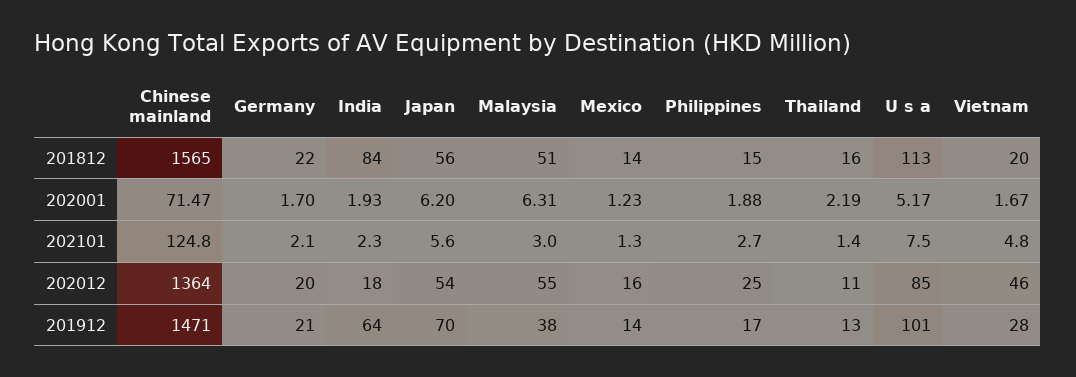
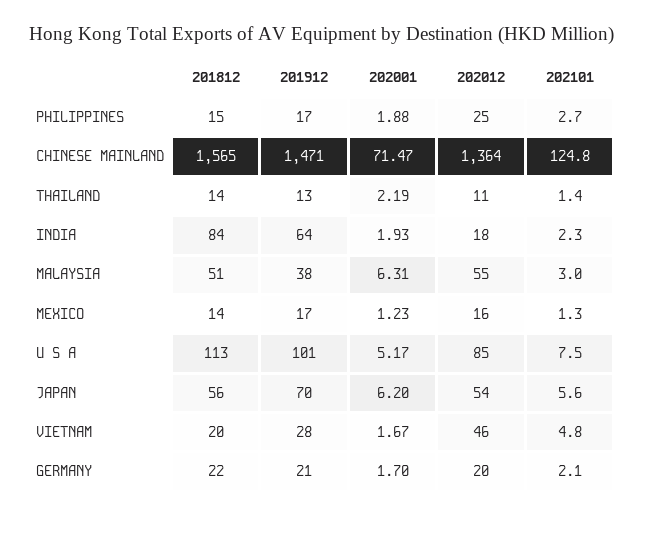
Thailand, 201812: 16 -> 14
Mexico, 201912: 14 -> 17

